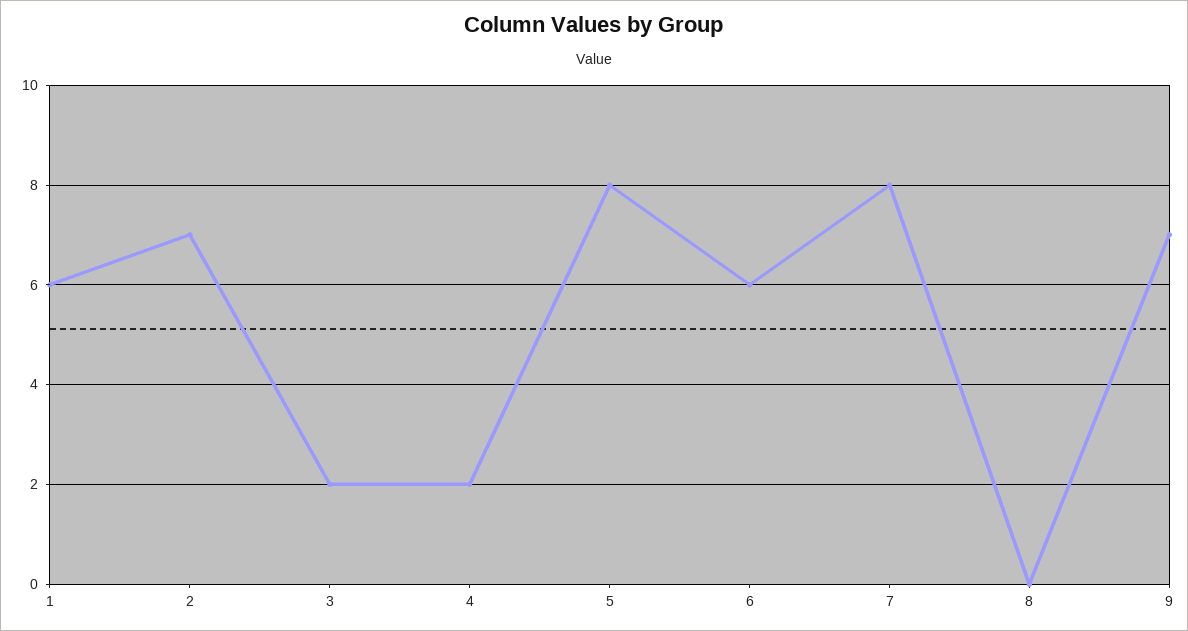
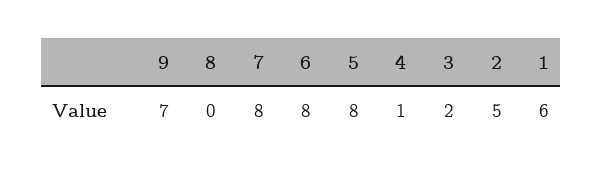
2: 7 -> 5
4: 2 -> 1
6: 6 -> 8

